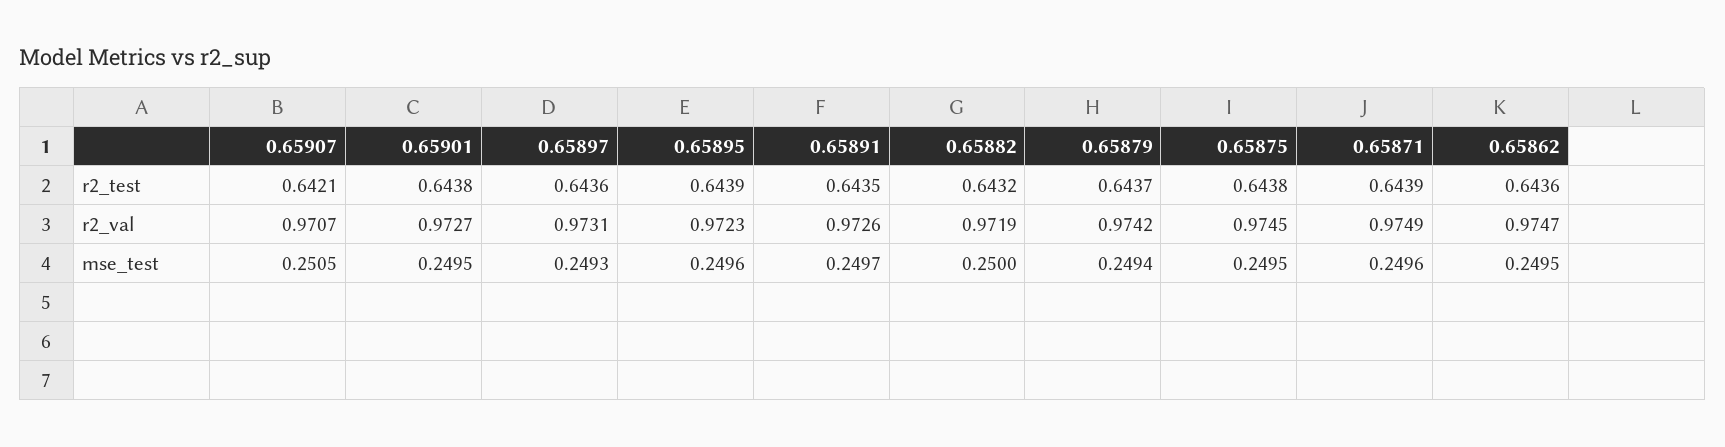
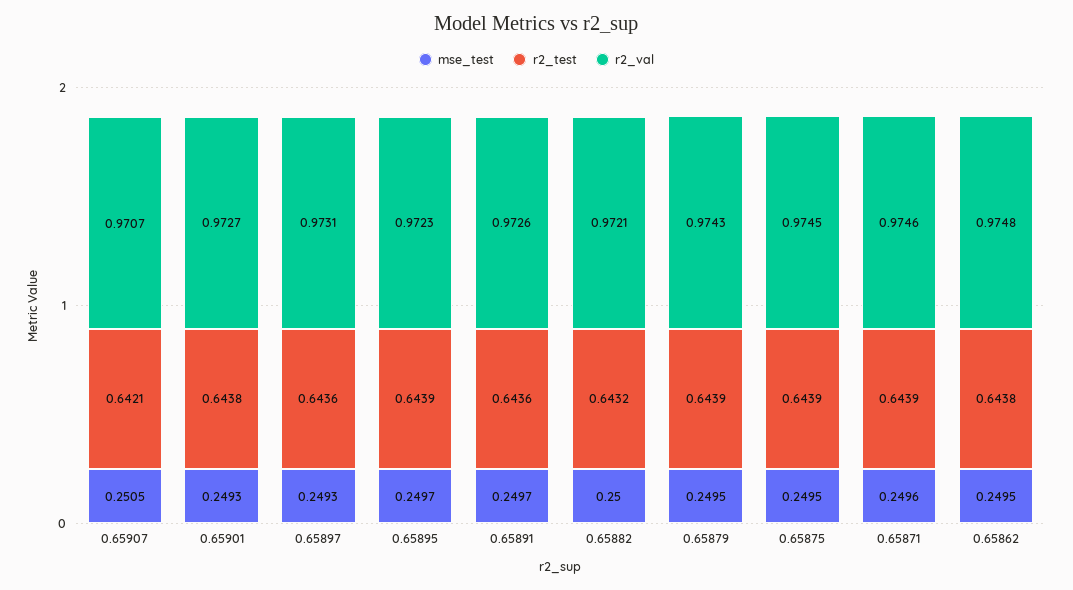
r2_test, 0.65891: 0.6435 -> 0.6436
r2_test, 0.65879: 0.6437 -> 0.6439
r2_test, 0.65875: 0.6438 -> 0.6439
r2_test, 0.65862: 0.6436 -> 0.6438
r2_val, 0.65882: 0.9719 -> 0.9721
r2_val, 0.65879: 0.9742 -> 0.9743
r2_val, 0.65871: 0.9749 -> 0.9746
r2_val, 0.65862: 0.9747 -> 0.9748
mse_test, 0.65901: 0.2495 -> 0.2493
mse_test, 0.65895: 0.2496 -> 0.2497
mse_test, 0.65879: 0.2494 -> 0.2495

